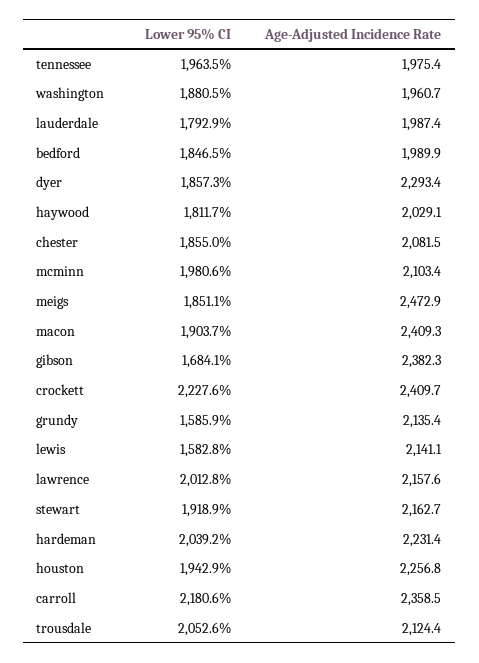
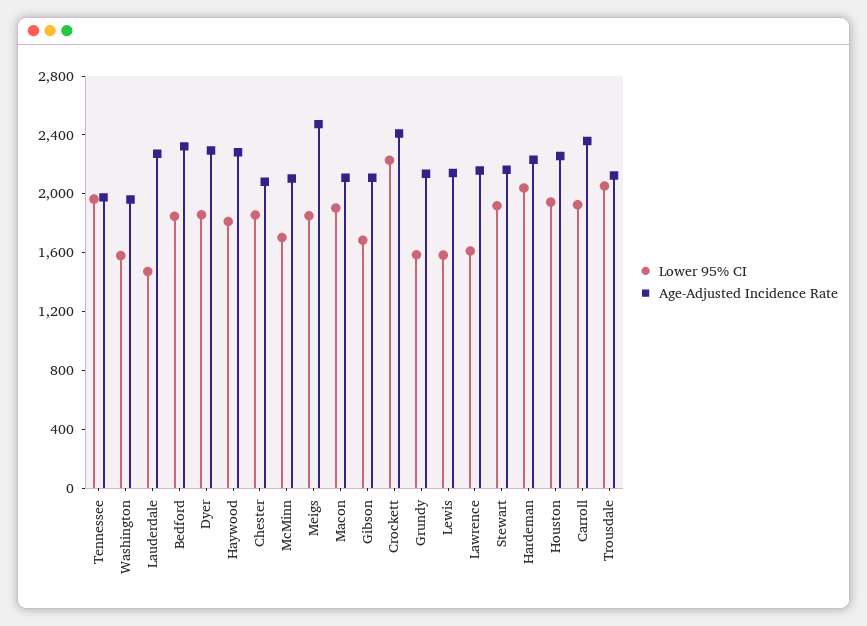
Lower 95% CI, washington: 1880.5 -> 1600
Lower 95% CI, lauderdale: 1792.9 -> 1500
Age-Adjusted Incidence Rate, lauderdale: 1987.4 -> 2300
Age-Adjusted Incidence Rate, bedford: 1989.9 -> 2300
Age-Adjusted Incidence Rate, haywood: 2029.1 -> 2300
Lower 95% CI, mcminn: 1980.6 -> 1700
Age-Adjusted Incidence Rate, macon: 2409.3 -> 2100
Age-Adjusted Incidence Rate, gibson: 2382.3 -> 2100
Lower 95% CI, lawrence: 2012.8 -> 1600
Lower 95% CI, carroll: 2180.6 -> 1900

